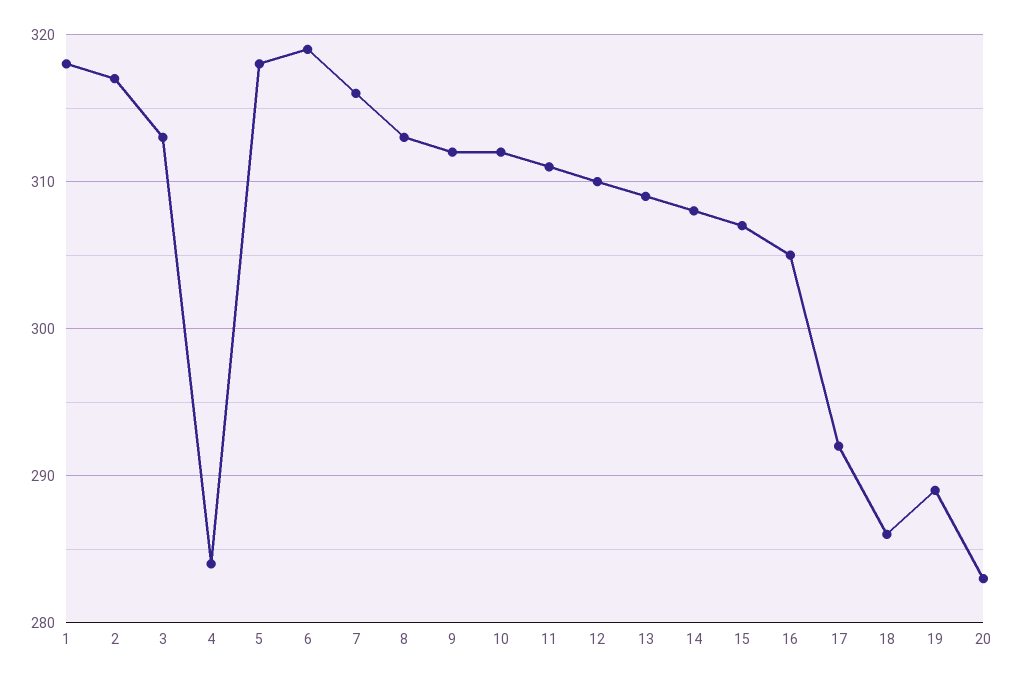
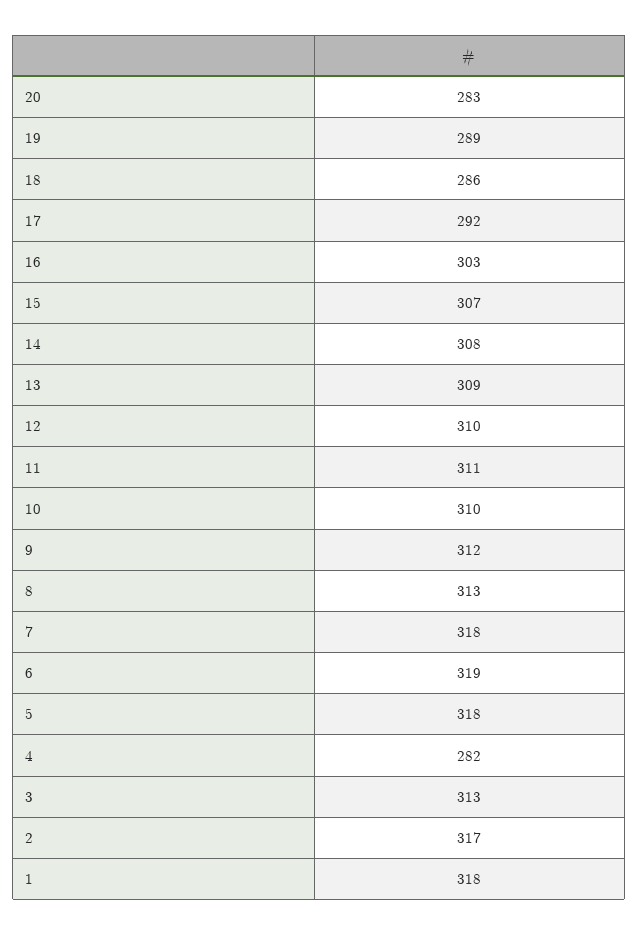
4: 284 -> 282
7: 316 -> 318
10: 312 -> 310
16: 305 -> 303

